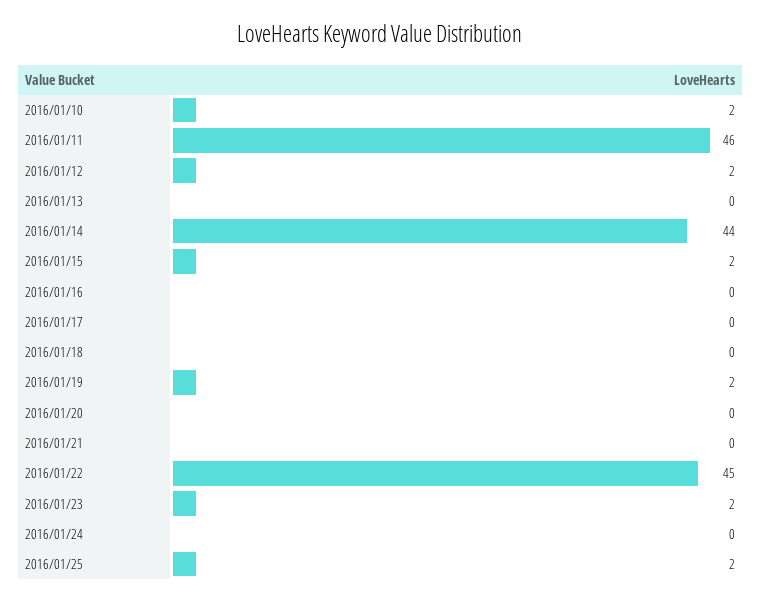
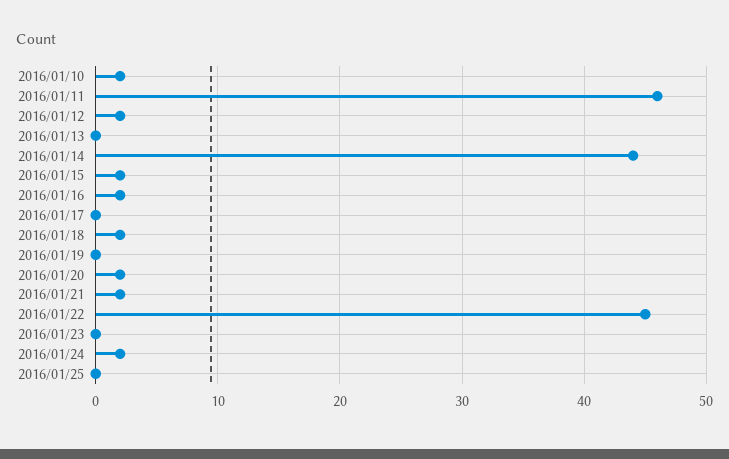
2016/01/16: 0 -> 2
2016/01/18: 0 -> 2
2016/01/19: 2 -> 0
2016/01/20: 0 -> 2
2016/01/21: 0 -> 2
2016/01/23: 2 -> 0
2016/01/24: 0 -> 2
2016/01/25: 2 -> 0

